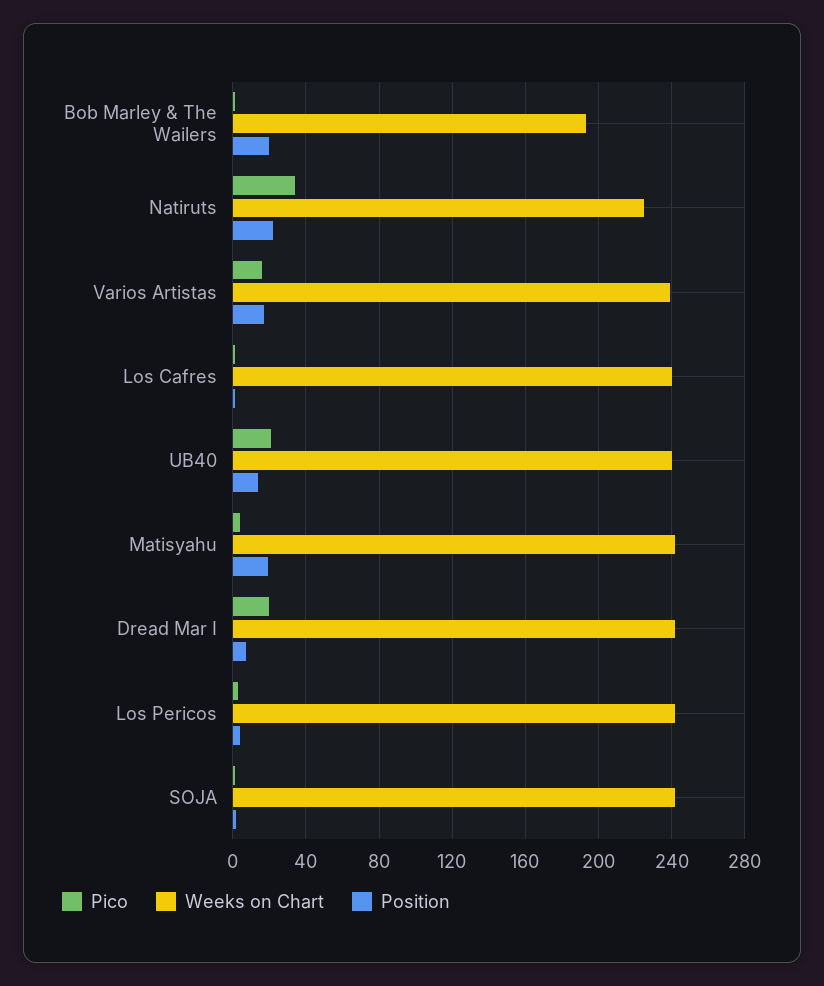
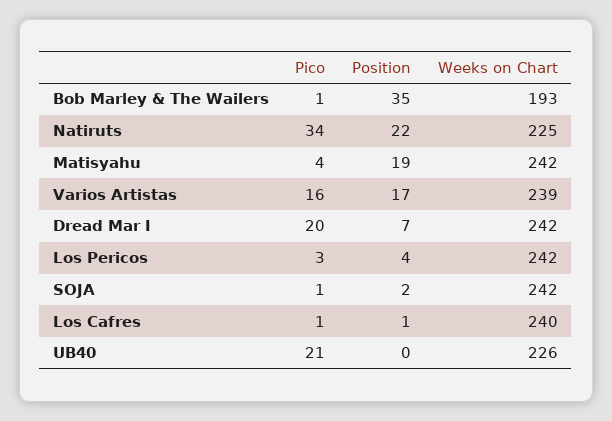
Position, Bob Marley & The Wailers: 20 -> 35
Weeks on Chart, UB40: 240 -> 226
Position, UB40: 15 -> 0

